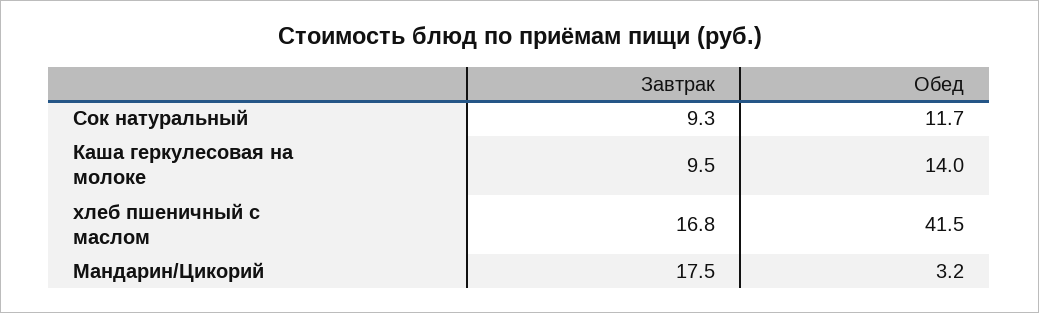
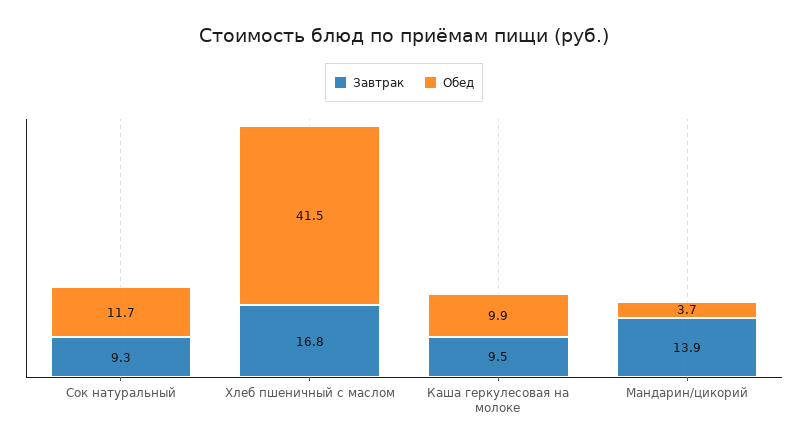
Обед, Каша геркулесовая на молоке: 14 -> 9.9
Завтрак, Мандарин/Цикорий: 17.5 -> 13.9
Обед, Мандарин/Цикорий: 3.2 -> 3.7

